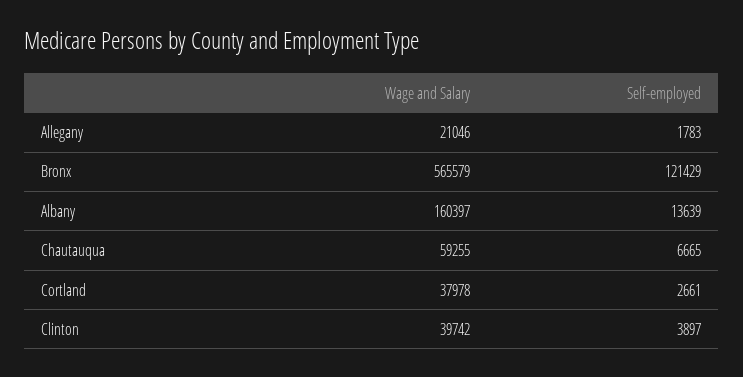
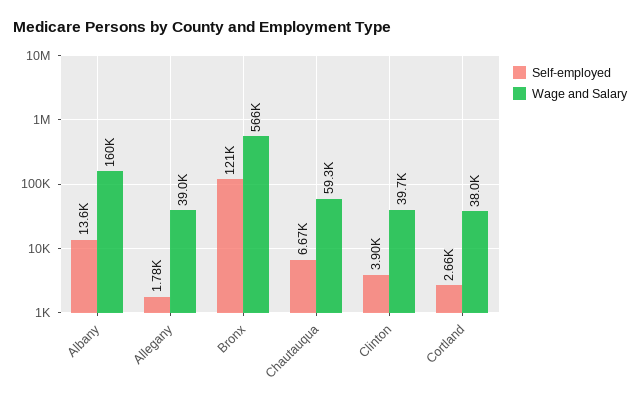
Wage and Salary, Allegany: 21046 -> 39000

